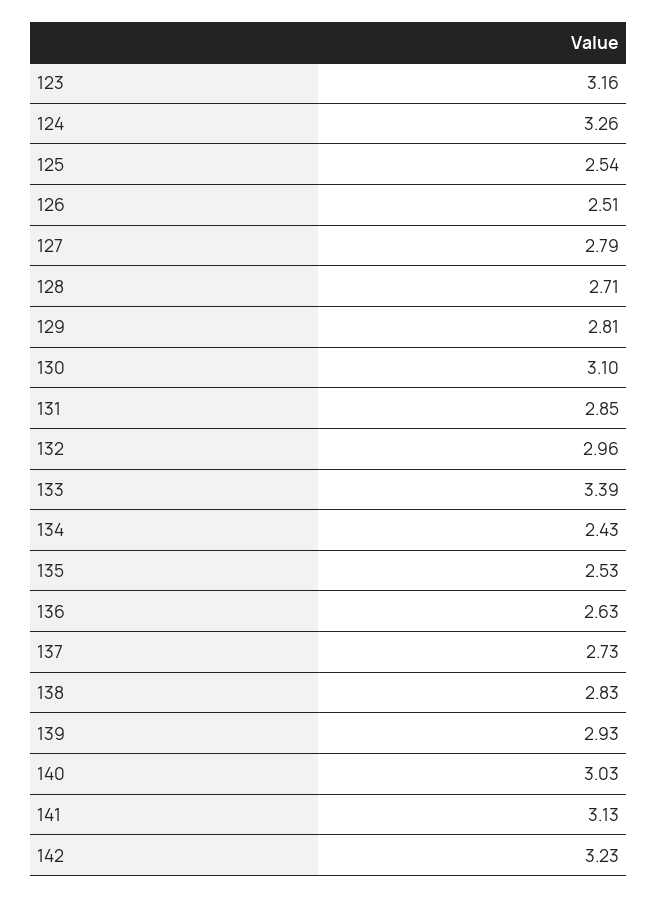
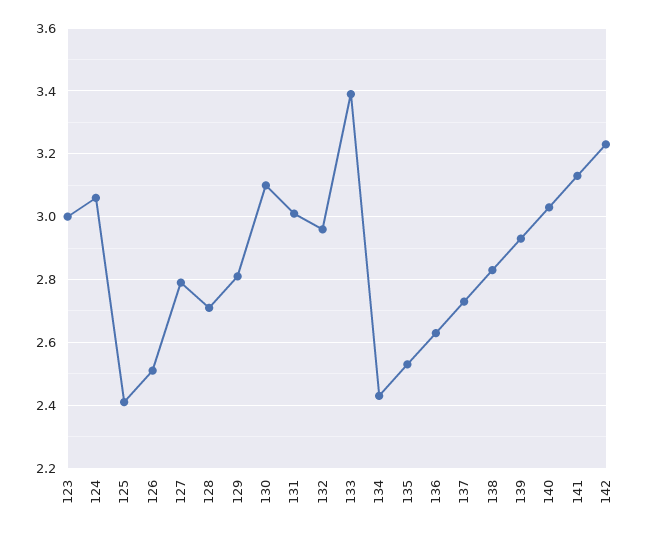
123: 3.16 -> 3
124: 3.26 -> 3.05
125: 2.54 -> 2.4
131: 2.85 -> 3

